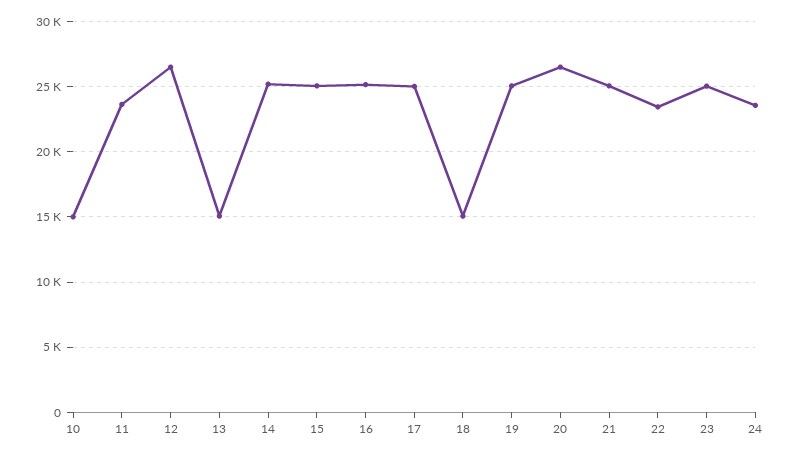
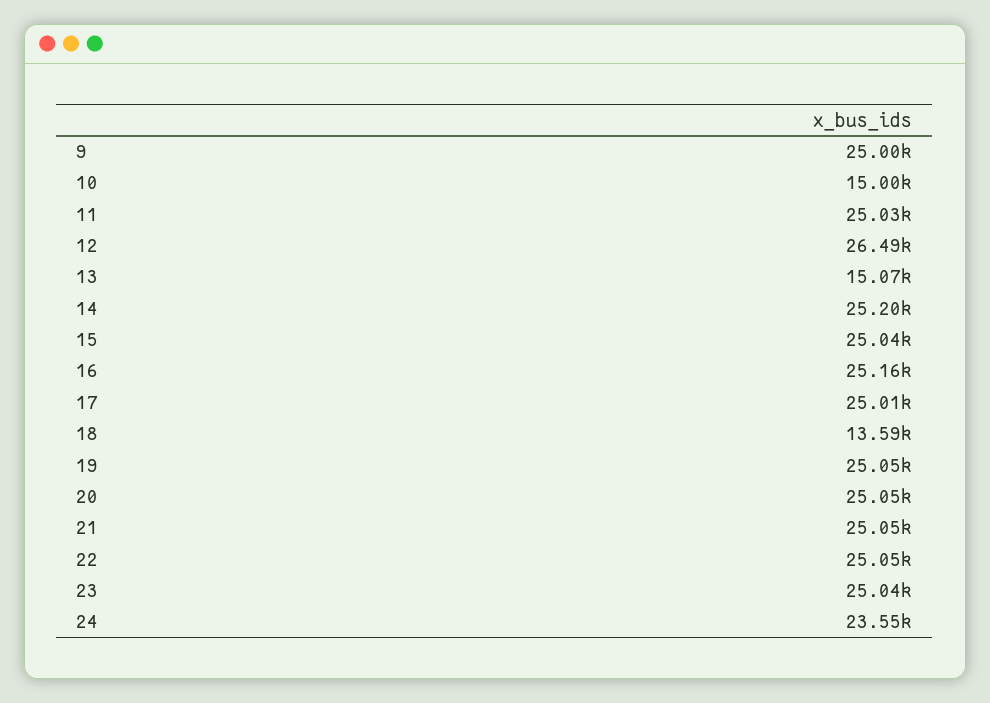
11: 23500 -> 25030
18: 15000 -> 13590
20: 26500 -> 25050
22: 23500 -> 25050
9: none -> 25000

